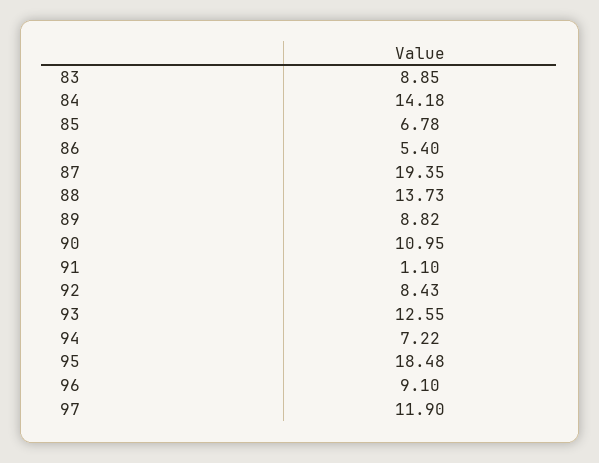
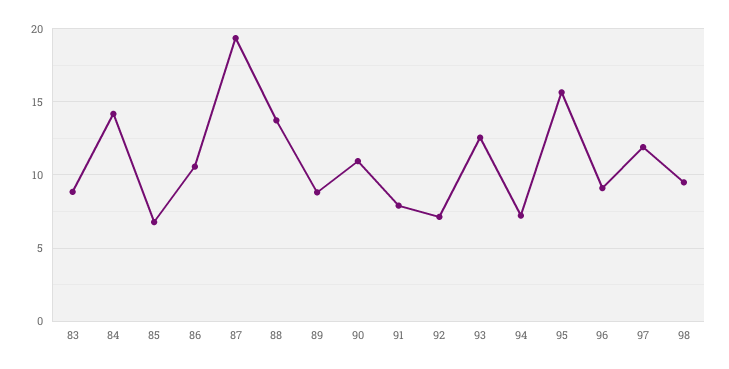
86: 5.4 -> 10.5
91: 1.1 -> 8
92: 8.43 -> 7
95: 18.48 -> 15.5
98: none -> 9.5

